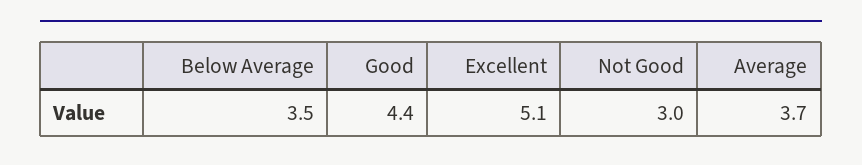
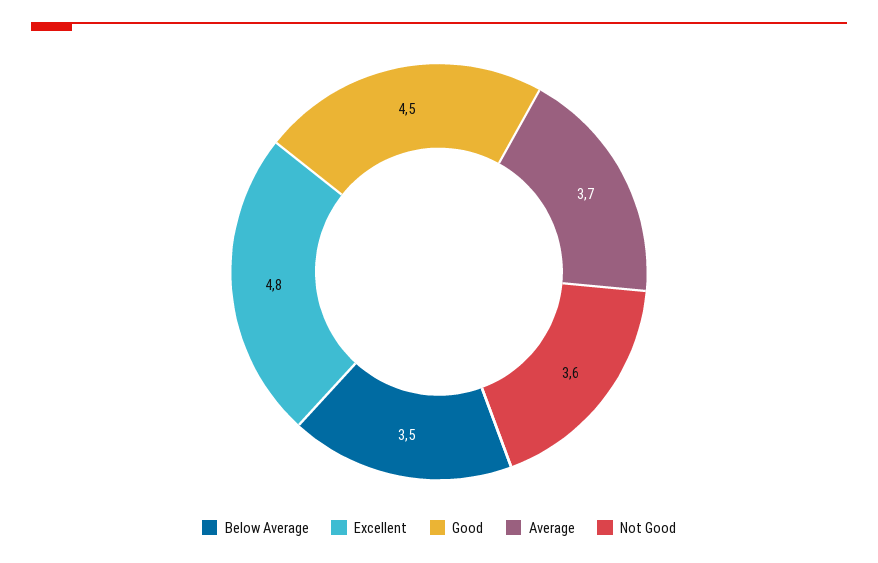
Good: 4.4 -> 4.5
Excellent: 5.1 -> 4.8
Not Good: 3 -> 3.6

